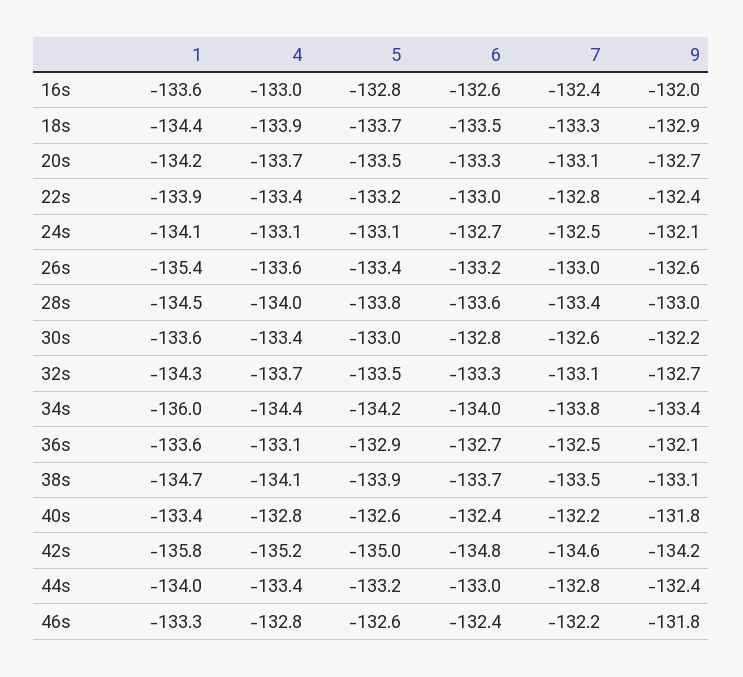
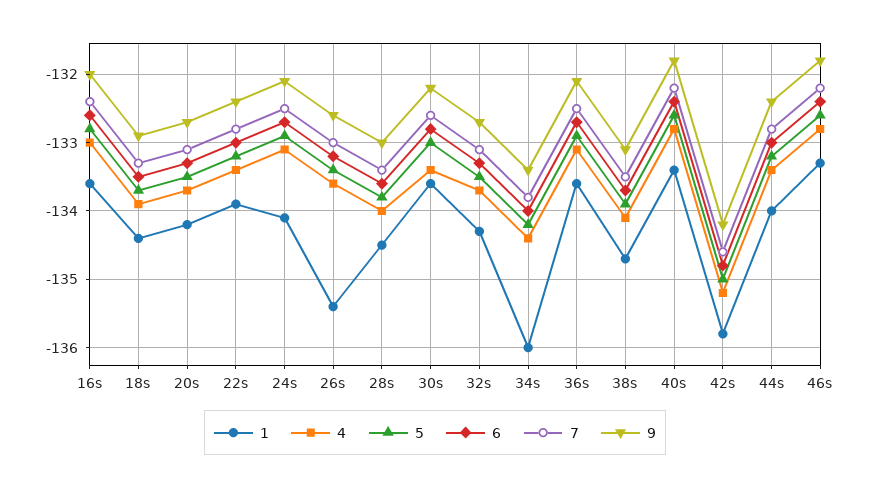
5, 24s: -133.1 -> -132.9

